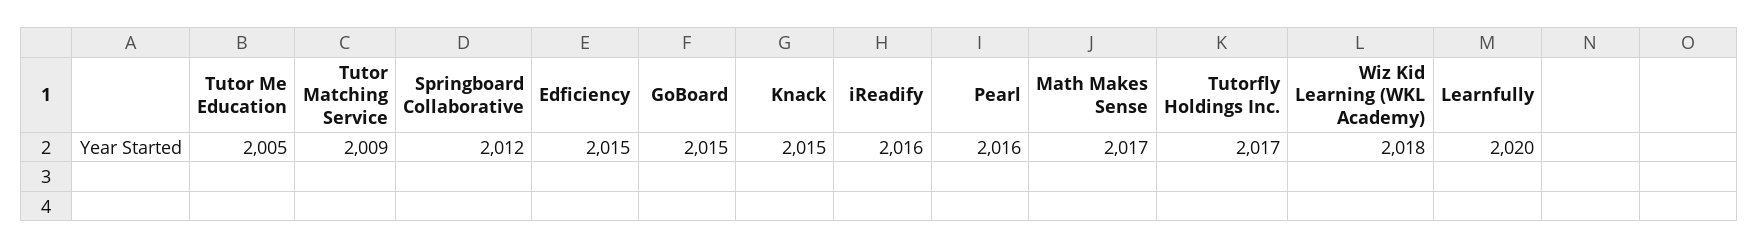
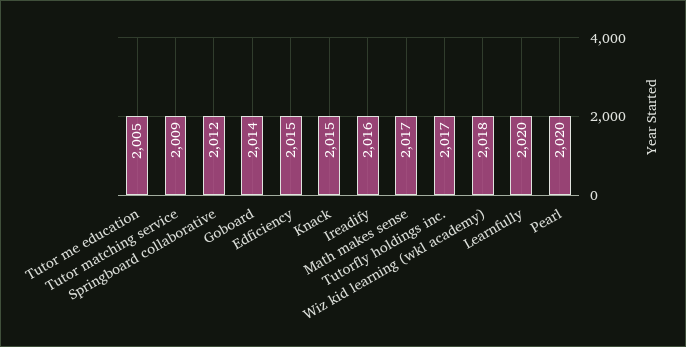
GoBoard: 2015 -> 2014
Pearl: 2016 -> 2020

